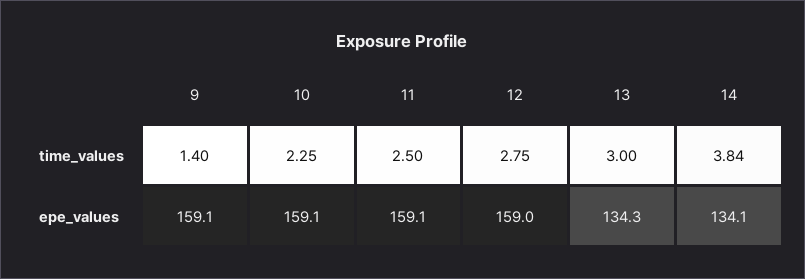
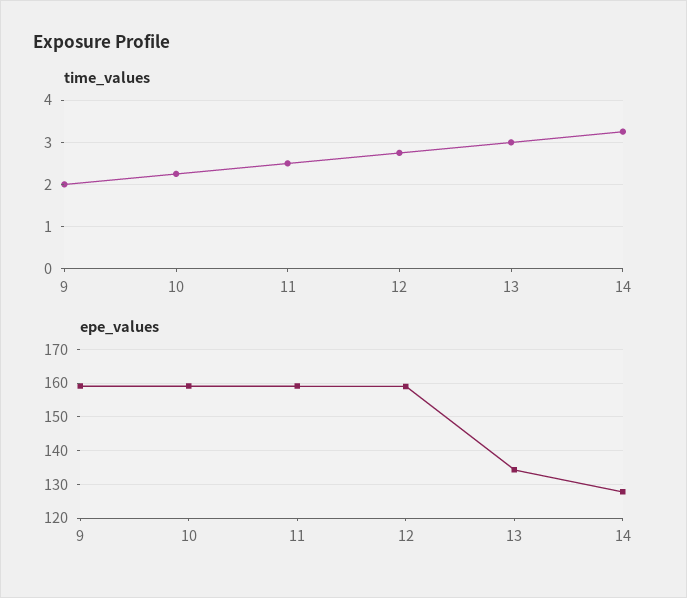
time_values, 9: 1.4 -> 2
time_values, 14: 3.84 -> 3.2
epe_values, 14: 134.1 -> 128

